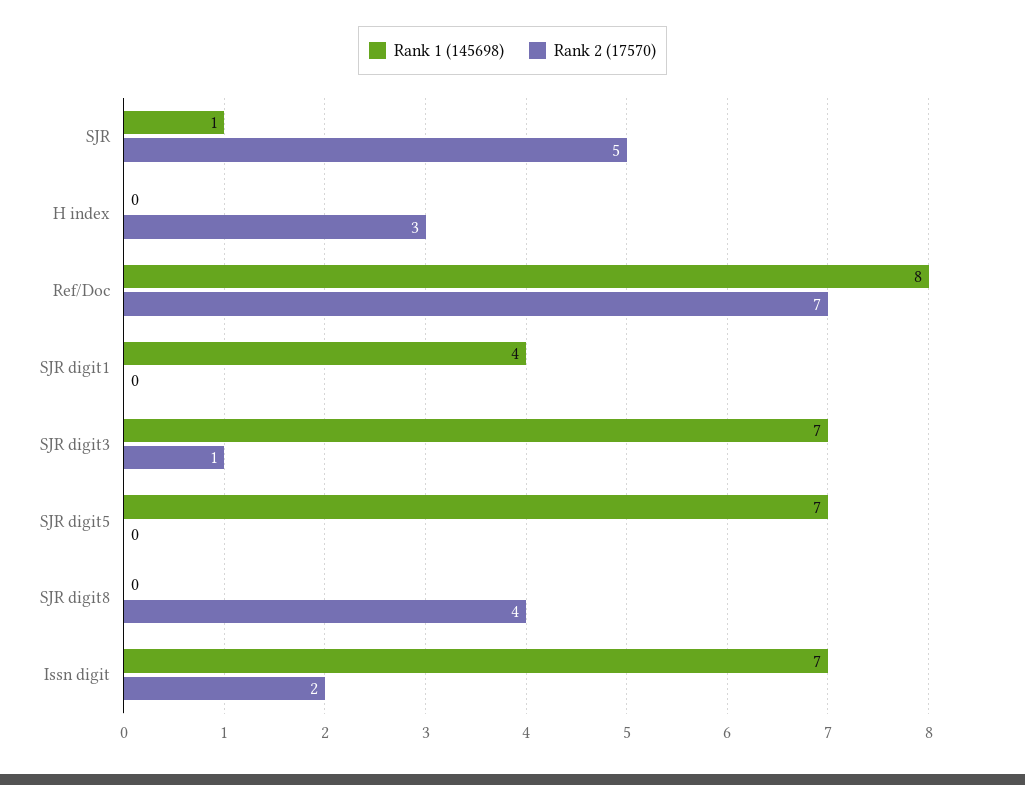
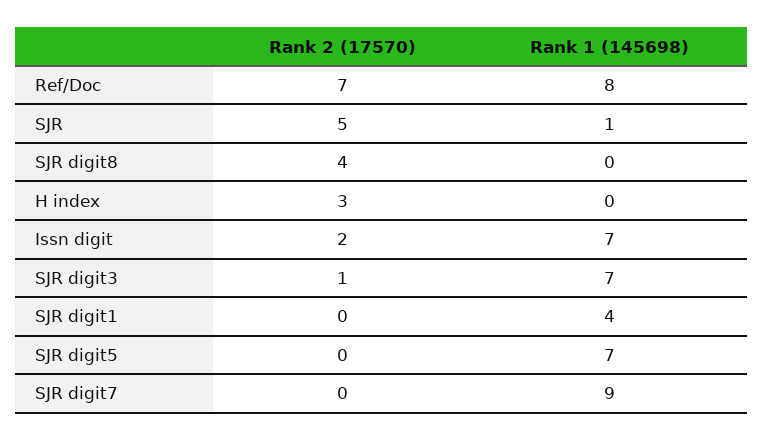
Rank 2 (17570), SJR digit7: none -> 0
Rank 1 (145698), SJR digit7: none -> 9

